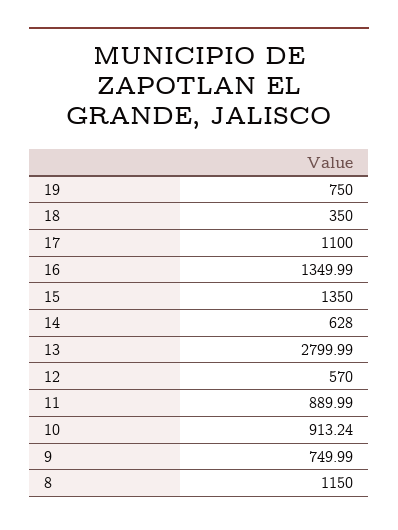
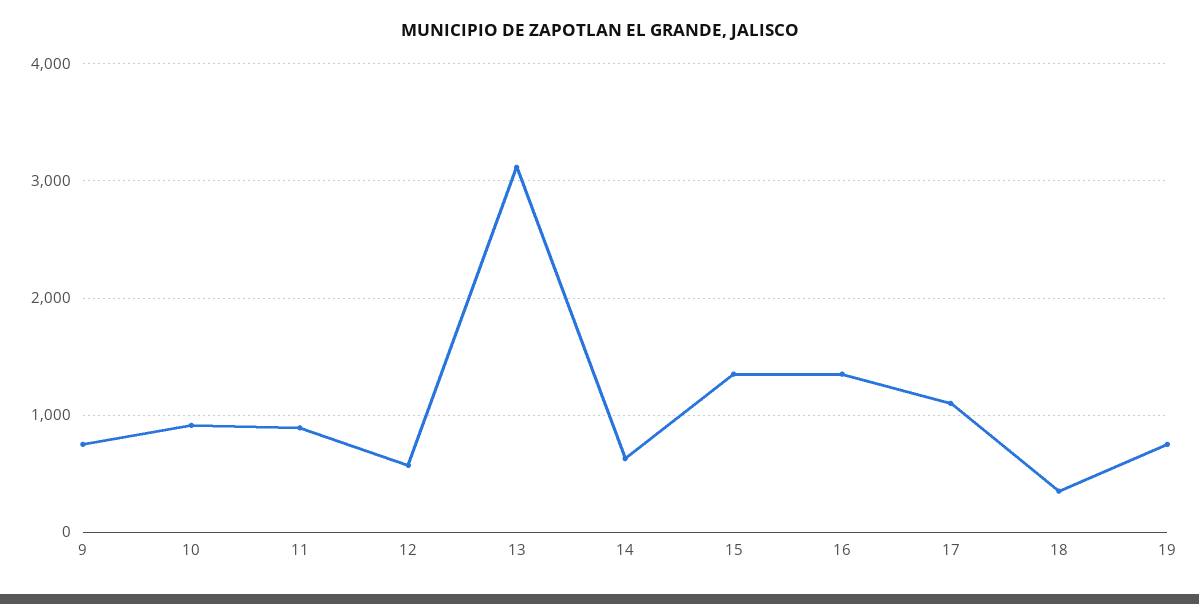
13: 2799.99 -> 3100
8: 1150 -> none

